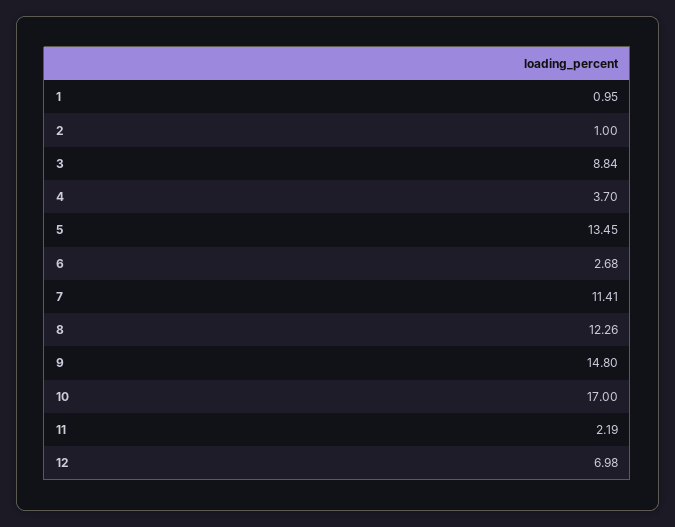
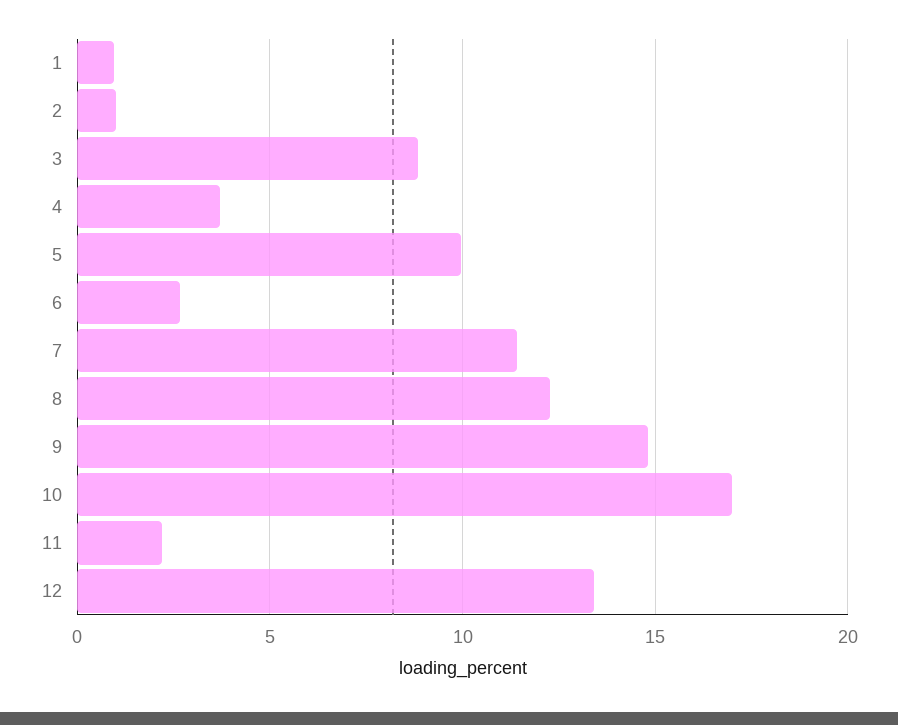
5: 13.45 -> 10
12: 6.98 -> 13.5

